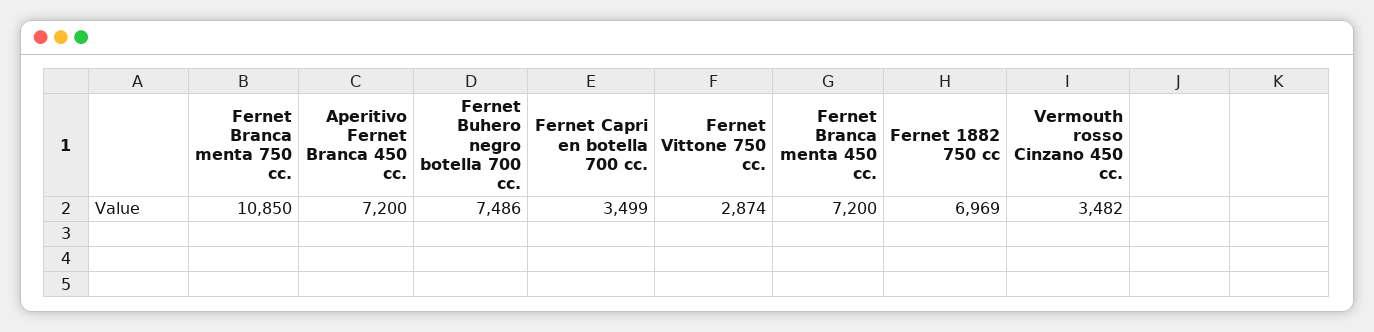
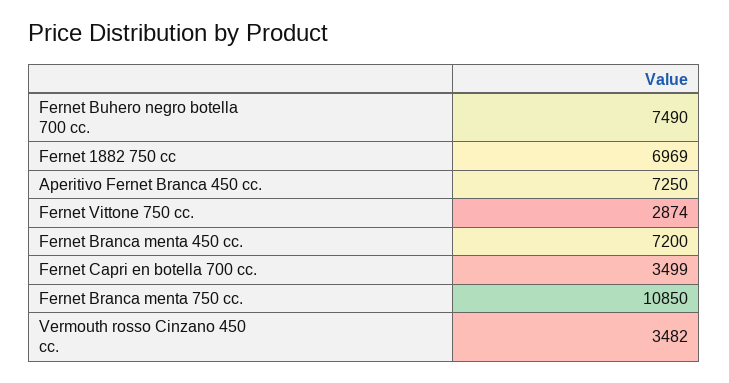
Aperitivo Fernet Branca 450 cc.: 7200 -> 7250
Fernet Buhero negro botella 700 cc.: 7486 -> 7490

